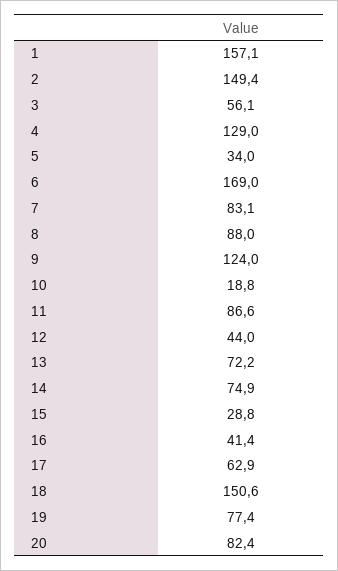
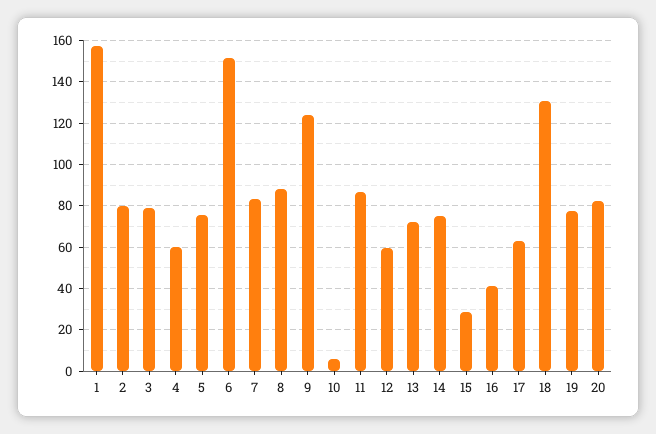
2: 149.4 -> 80
3: 56.1 -> 80
4: 129 -> 60
5: 34 -> 75
6: 169 -> 150
10: 18.8 -> 5
12: 44 -> 60
18: 150.6 -> 130

